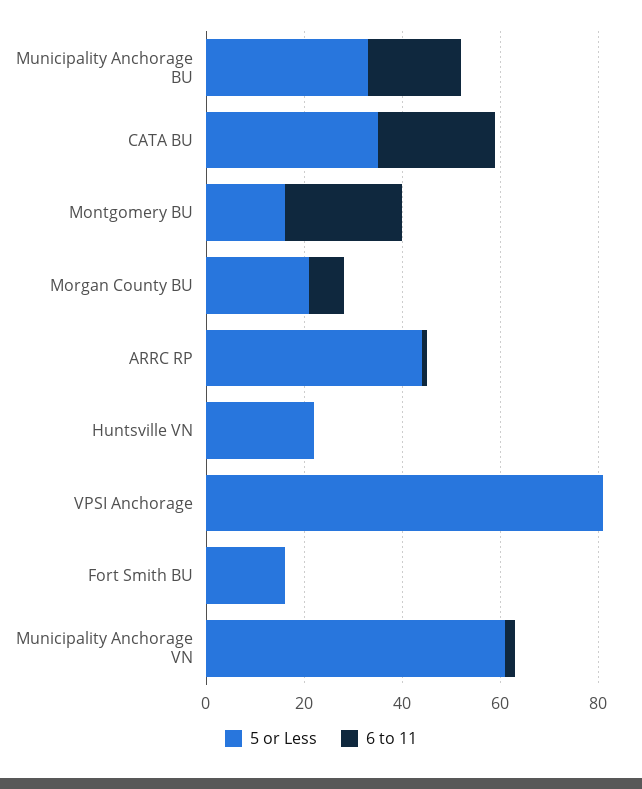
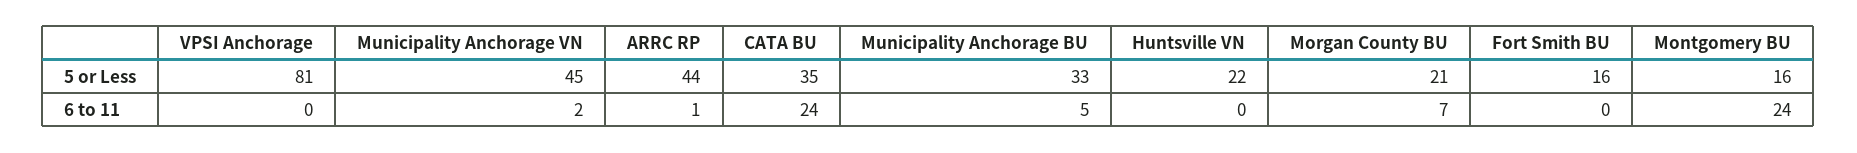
6 to 11, Municipality Anchorage BU: 20 -> 5
5 or Less, Municipality Anchorage VN: 60 -> 45

